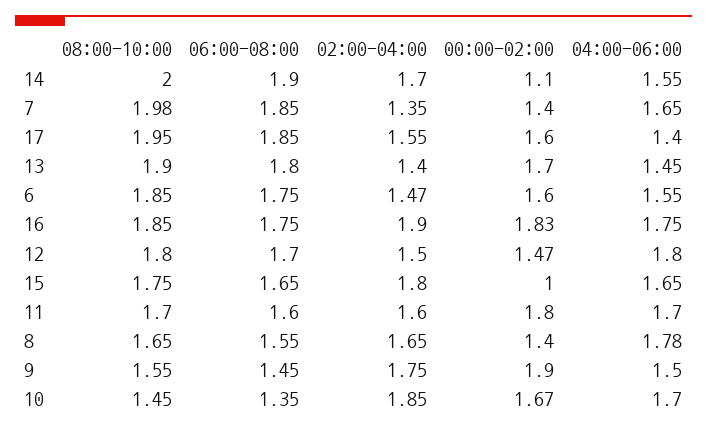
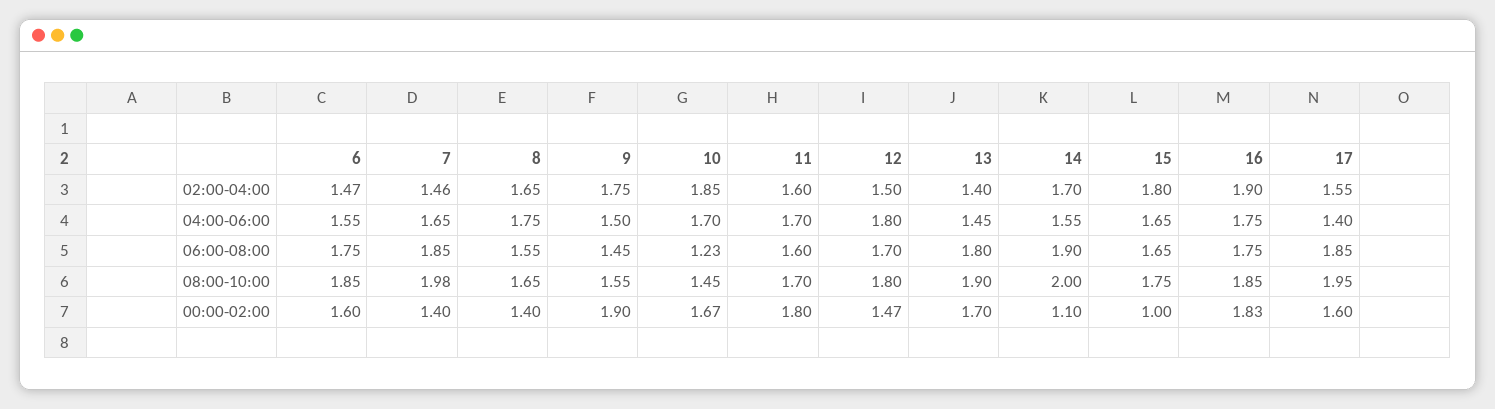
02:00-04:00, 7: 1.35 -> 1.46
04:00-06:00, 8: 1.78 -> 1.75
06:00-08:00, 10: 1.35 -> 1.23

